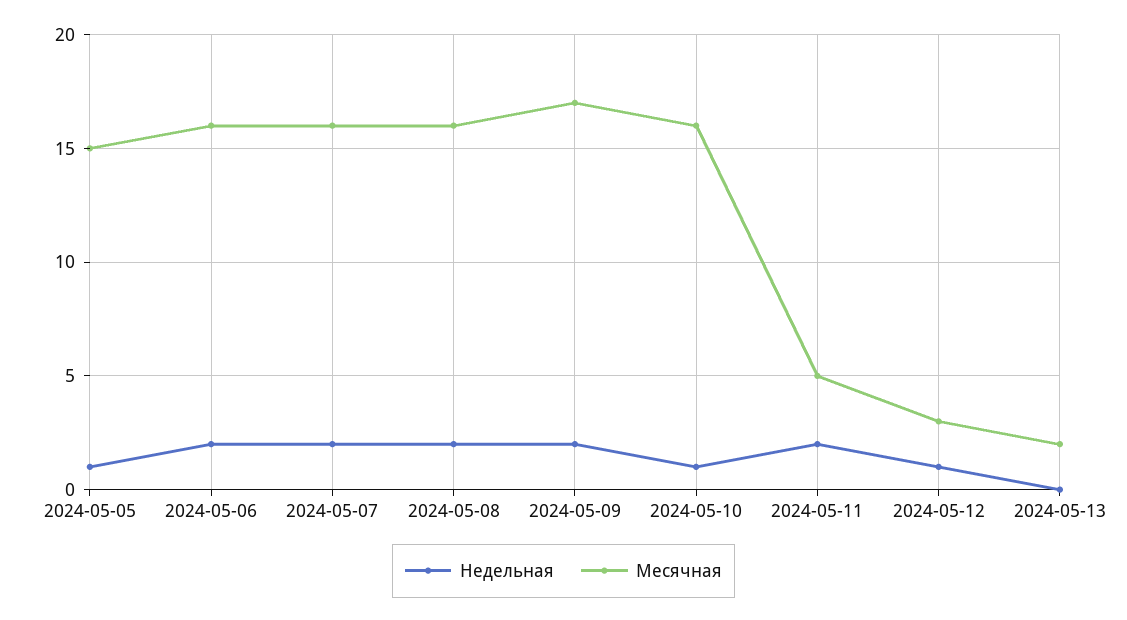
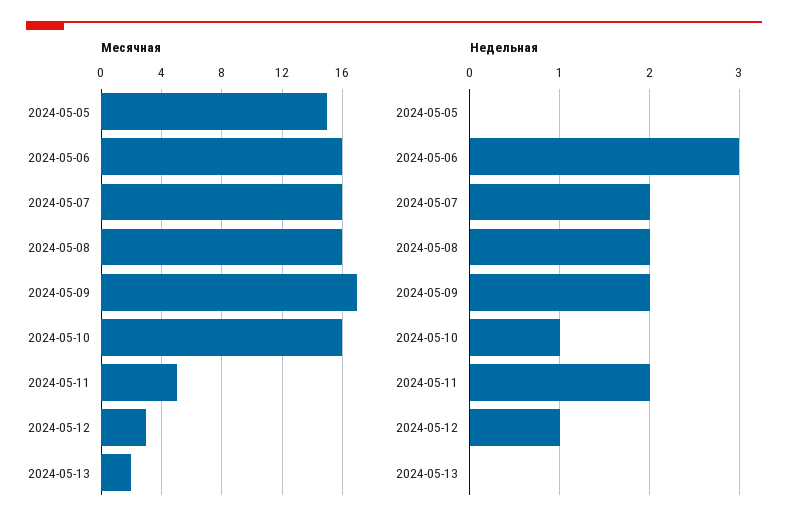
Недельная, 2024-05-05: 1 -> 0
Недельная, 2024-05-06: 2 -> 3

